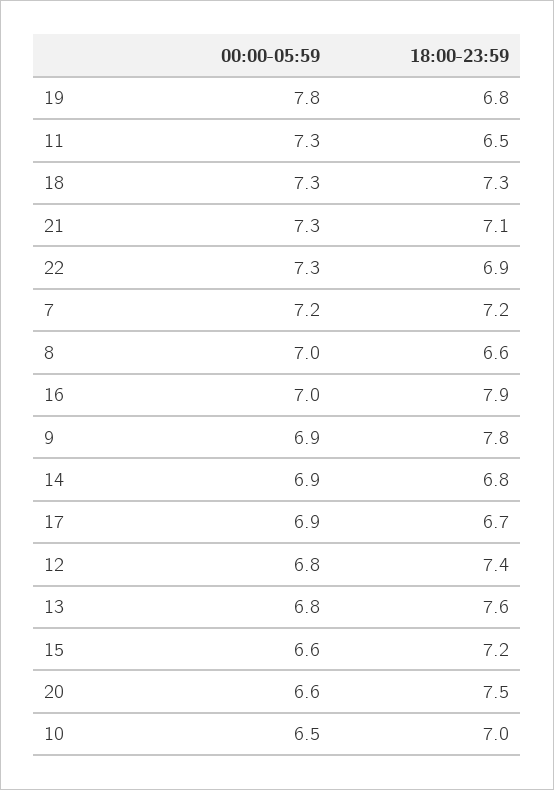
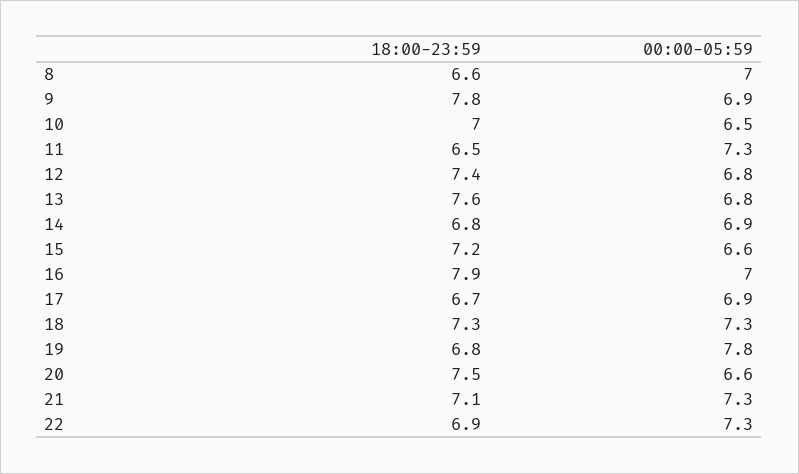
00:00-05:59, 7: 7.2 -> none
18:00-23:59, 7: 7.2 -> none

